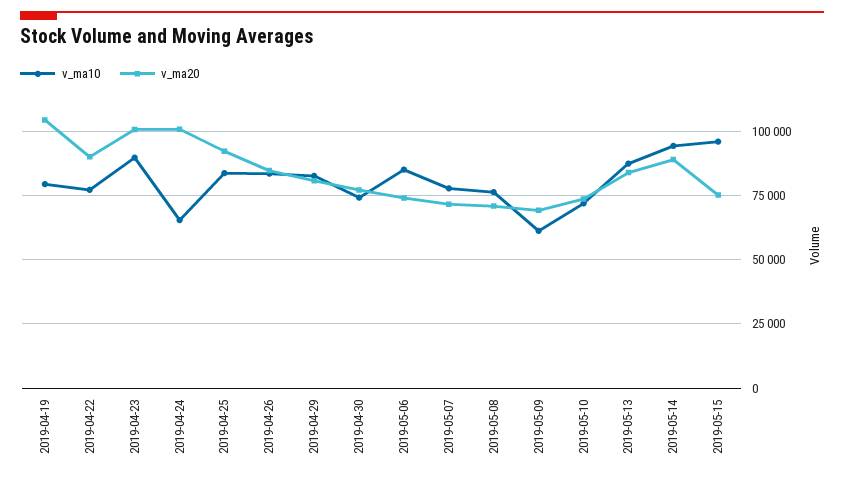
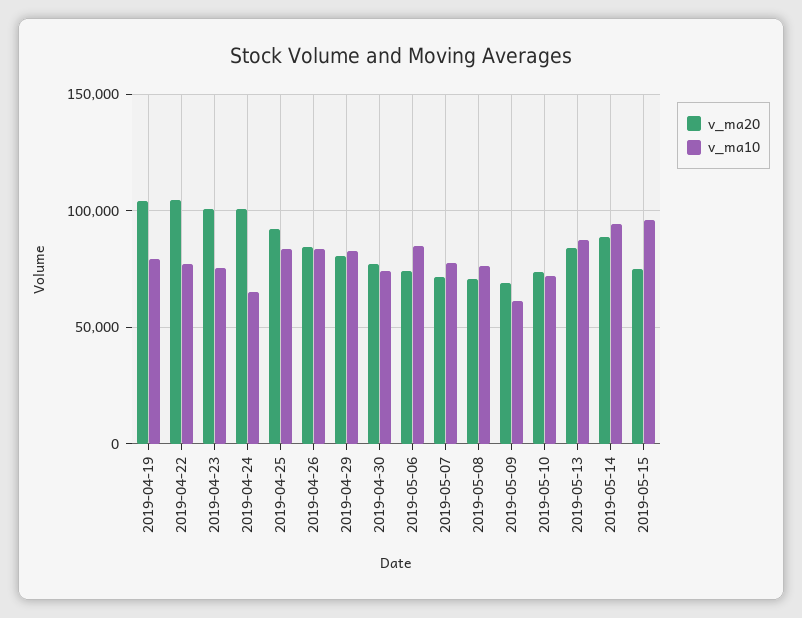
v_ma20, 2019-04-22: 90000 -> 105000
v_ma10, 2019-04-23: 90000 -> 75000

